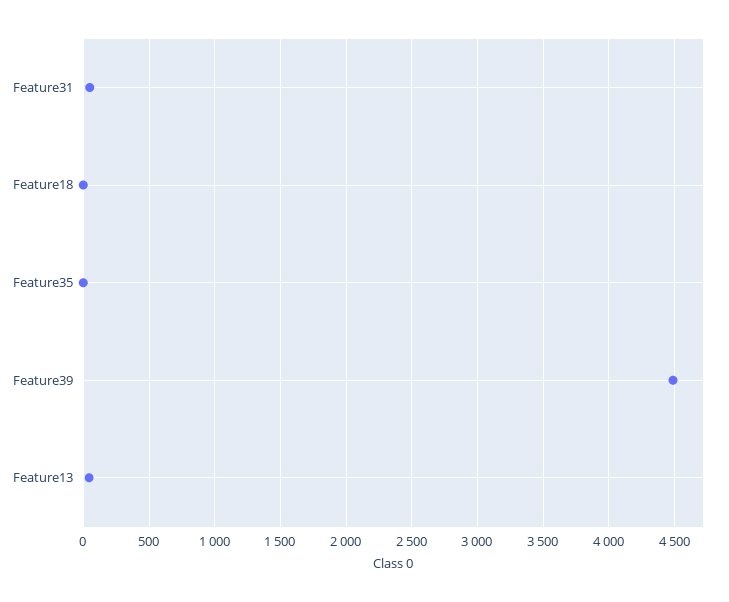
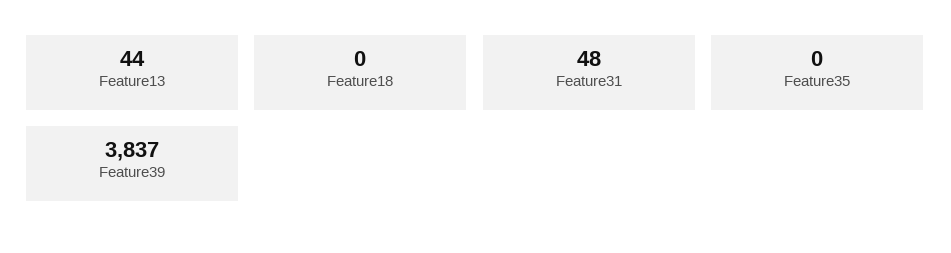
Feature39: 4500 -> 3837

